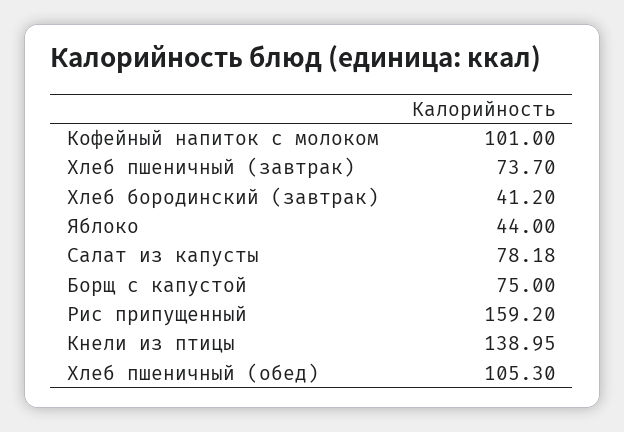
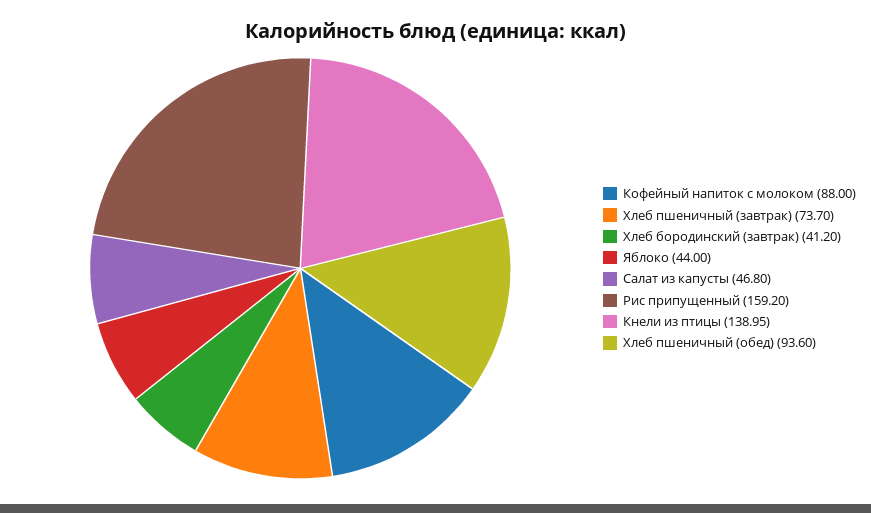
Кофейный напиток с молоком: 101 -> 88
Салат из капусты: 78.18 -> 46.8
Борщ с капустой: 75 -> none
Хлеб пшеничный (обед): 105.3 -> 93.6

